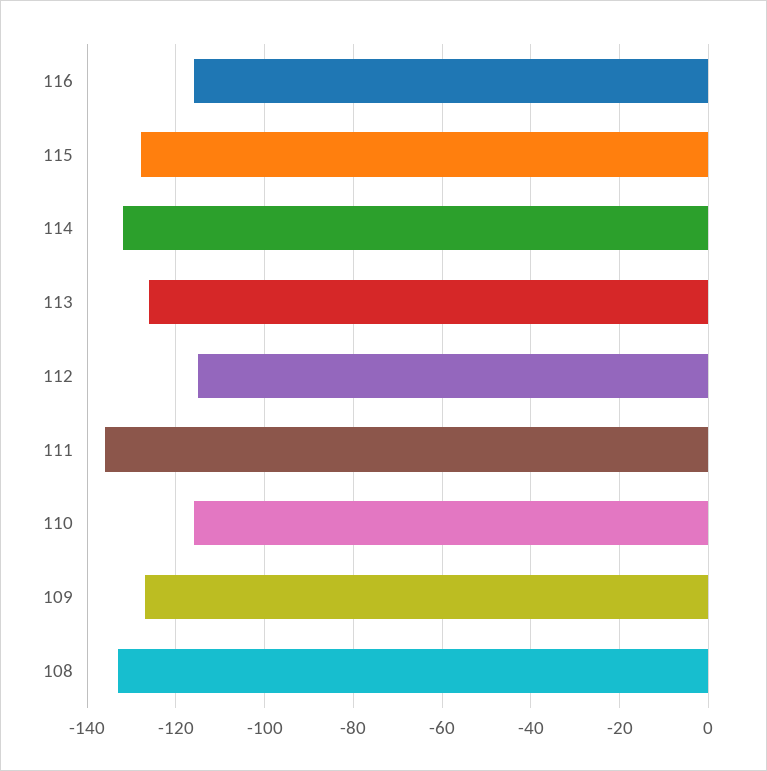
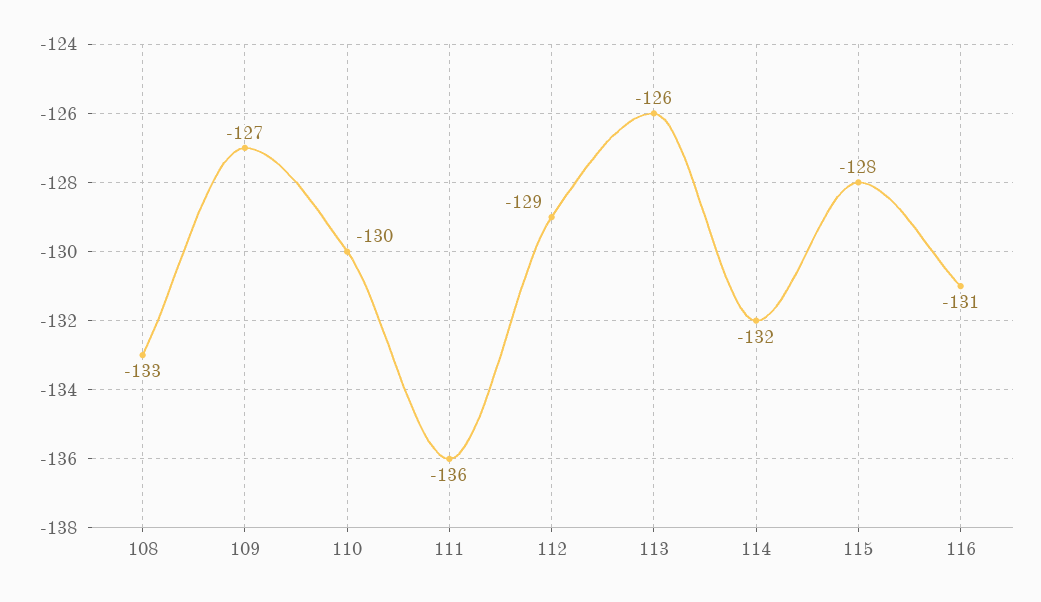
116: -115 -> -131
112: -115 -> -129
110: -115 -> -130

